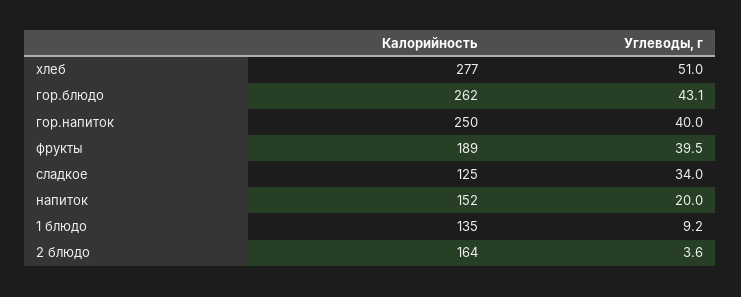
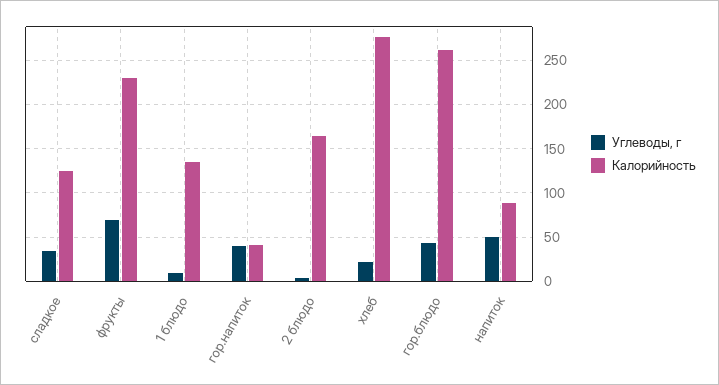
Углеводы, г, хлеб: 51 -> 20
Калорийность, гор.напиток: 250 -> 40
Калорийность, фрукты: 189 -> 230
Углеводы, г, фрукты: 39.5 -> 70
Калорийность, напиток: 152 -> 90
Углеводы, г, напиток: 20 -> 50

